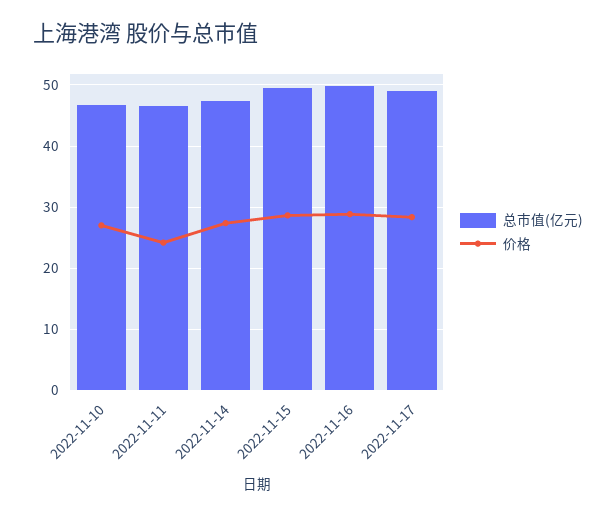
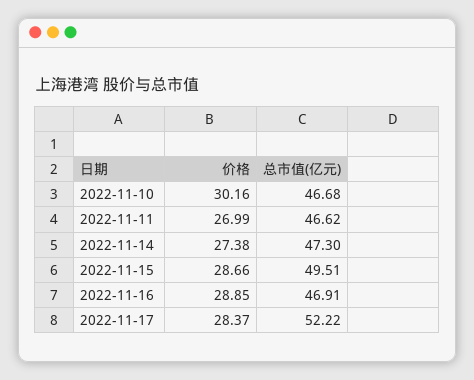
价格, 2022-11-10: 27 -> 30.16
价格, 2022-11-11: 24 -> 26.99
总市值(亿元), 2022-11-16: 50 -> 46.91
总市值(亿元), 2022-11-17: 49 -> 52.22

